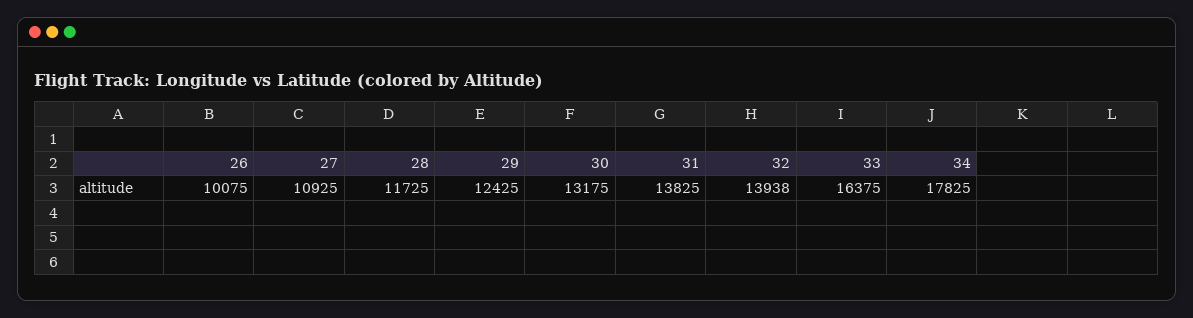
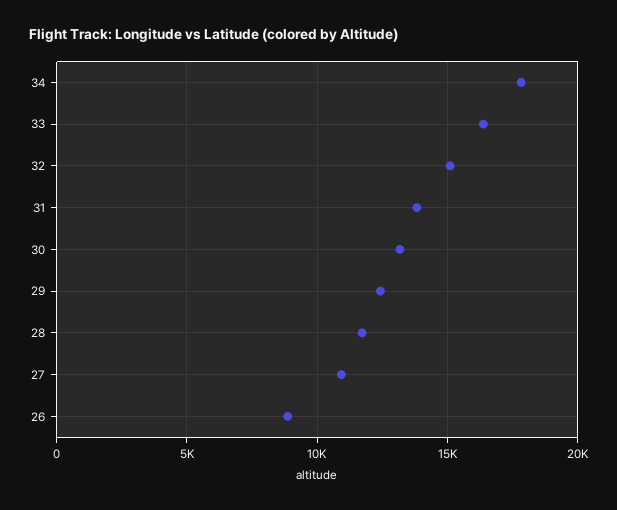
26: 10075 -> 9000
32: 13938 -> 15000

